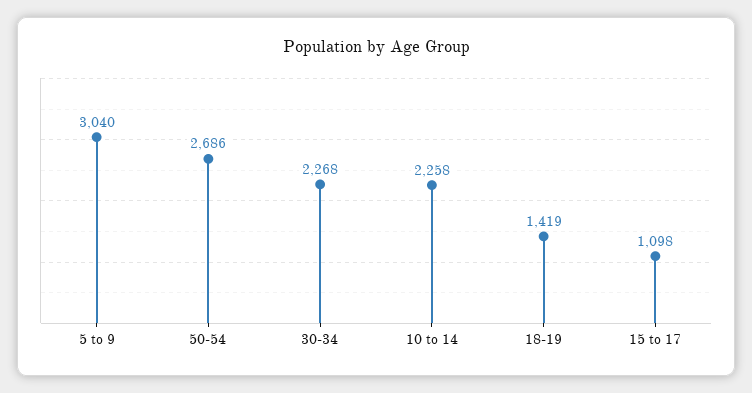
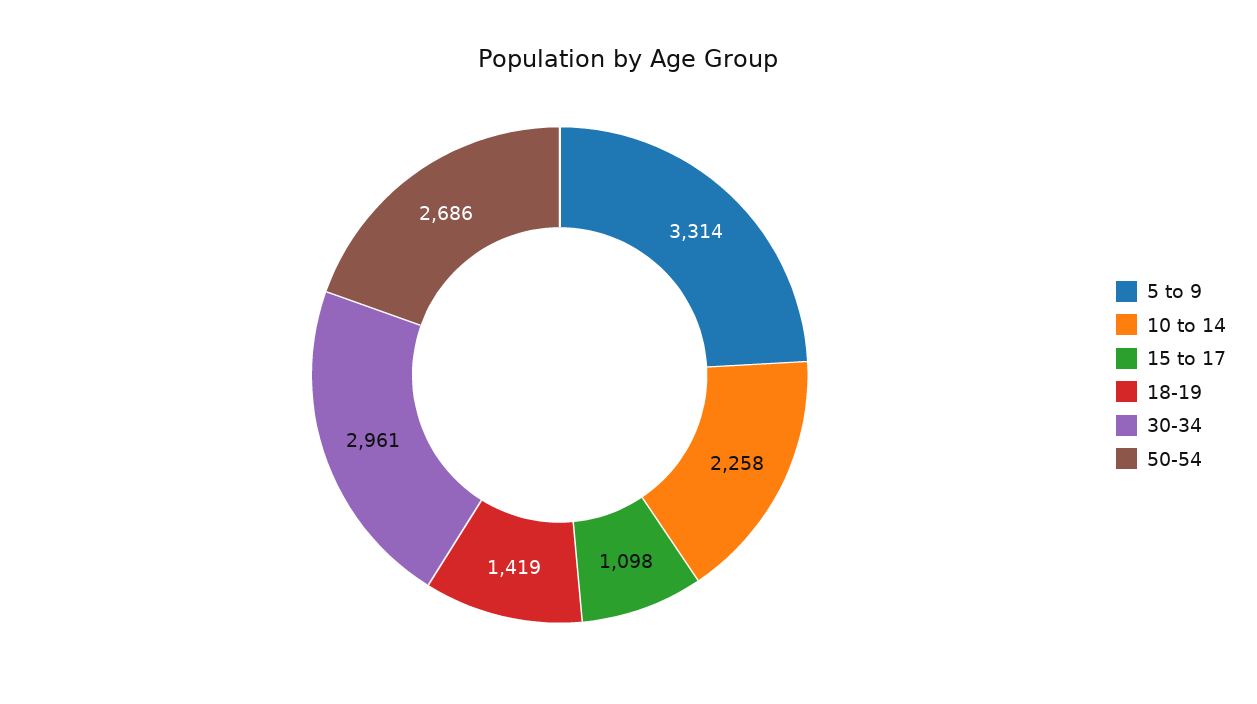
5 to 9: 3040 -> 3314
30-34: 2268 -> 2961

